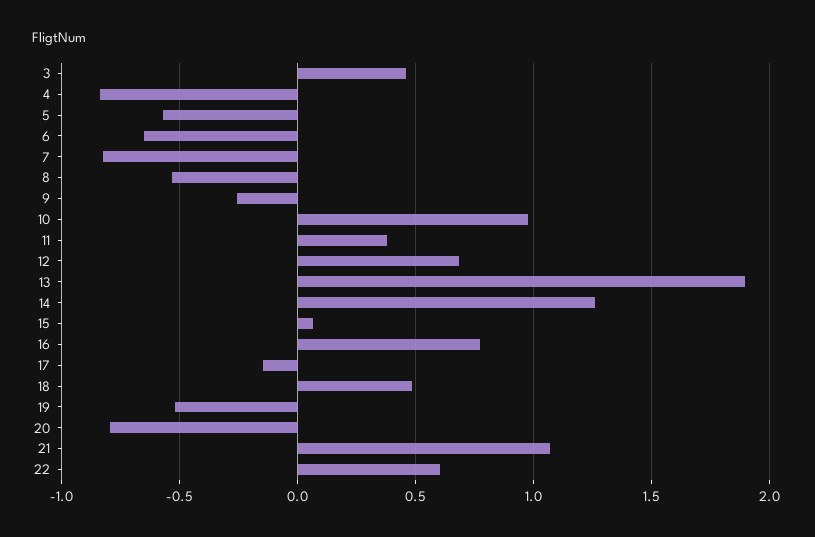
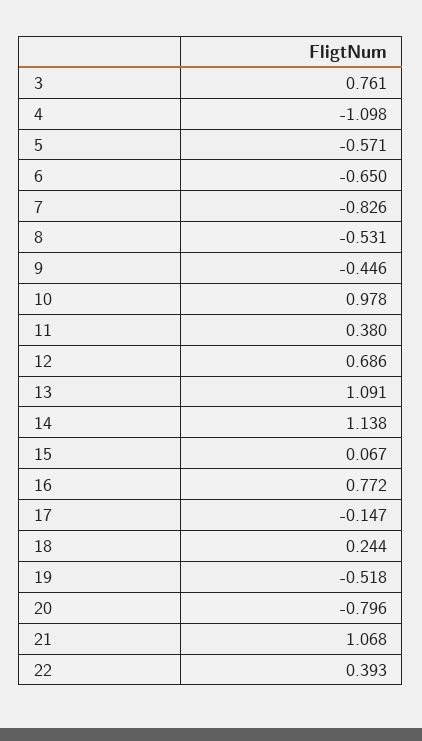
3: 0.45 -> 0.761
4: -0.85 -> -1.098
9: -0.25 -> -0.446
13: 1.9 -> 1.091
14: 1.25 -> 1.138
18: 0.5 -> 0.244
22: 0.6 -> 0.393

